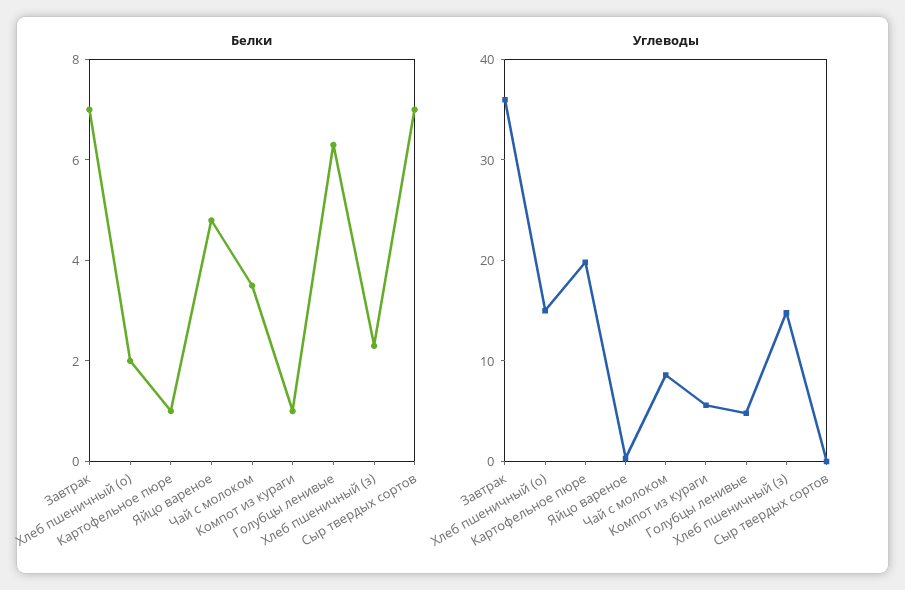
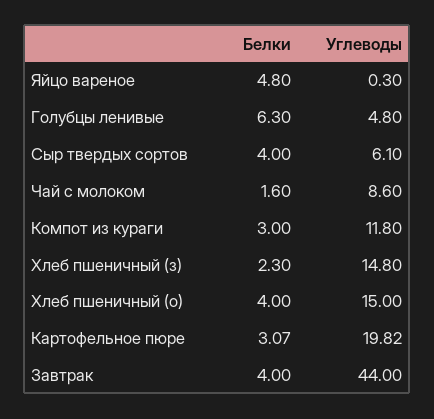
Белки, Завтрак: 7 -> 4
Белки, Хлеб пшеничный (о): 2 -> 4
Белки, Картофельное пюре: 1 -> 3.07
Белки, Чай с молоком: 3.5 -> 1.6
Белки, Компот из кураги: 1 -> 3
Белки, Сыр твердых сортов: 7 -> 4
Углеводы, Завтрак: 36 -> 44
Углеводы, Компот из кураги: 6 -> 11.8
Углеводы, Сыр твердых сортов: 0 -> 6.1

